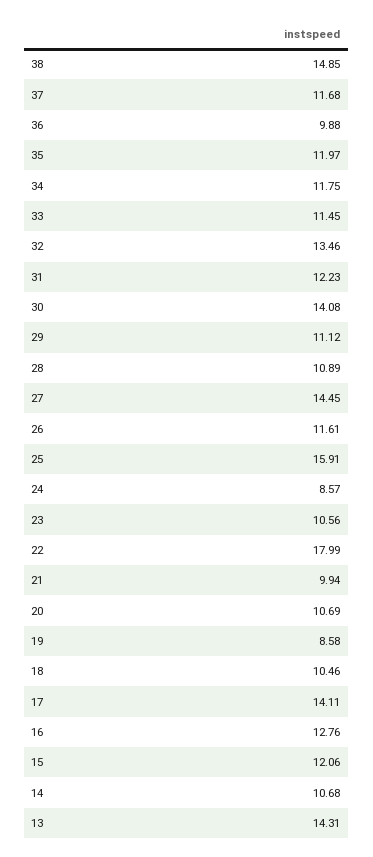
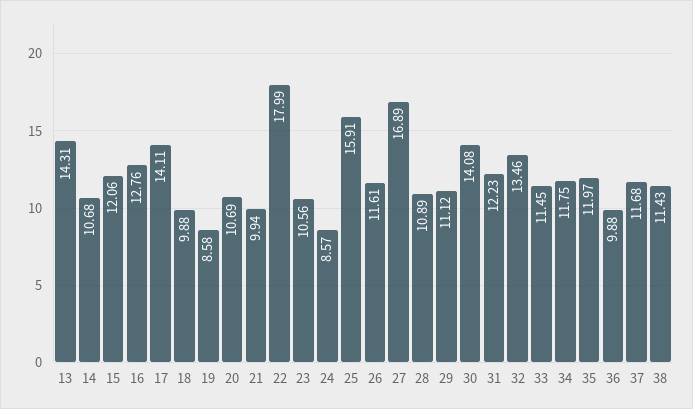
38: 14.85 -> 11.43
27: 14.45 -> 16.89
18: 10.46 -> 9.88

